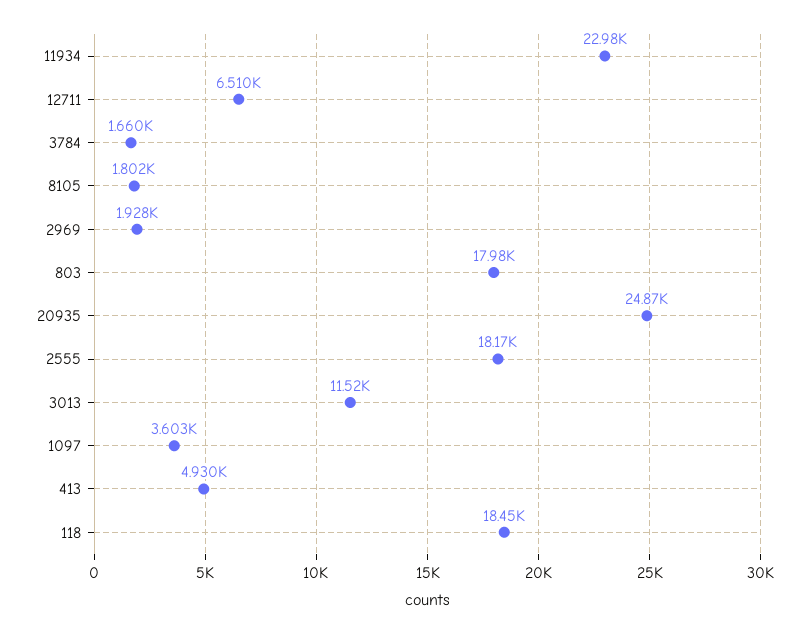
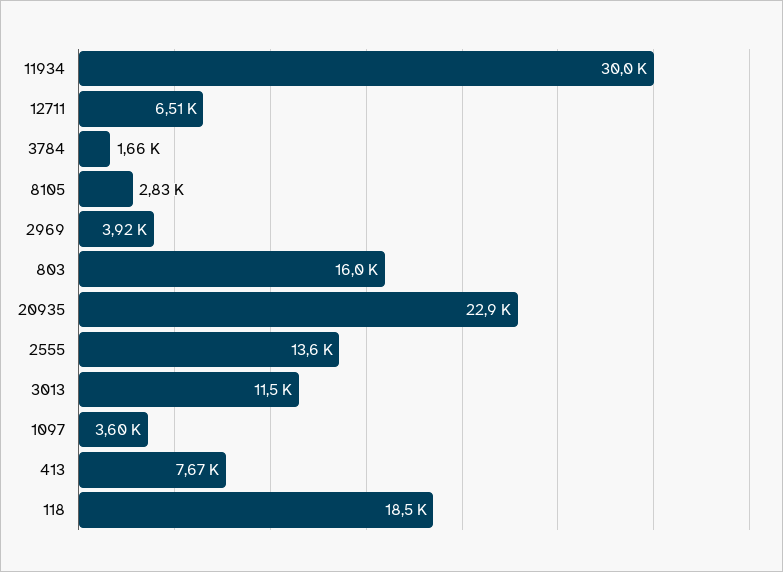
11934: 22980 -> 30000
8105: 1802 -> 2830
2969: 1928 -> 3920
803: 17980 -> 16000
20935: 24870 -> 22900
2555: 18170 -> 13600
413: 4930 -> 7670

